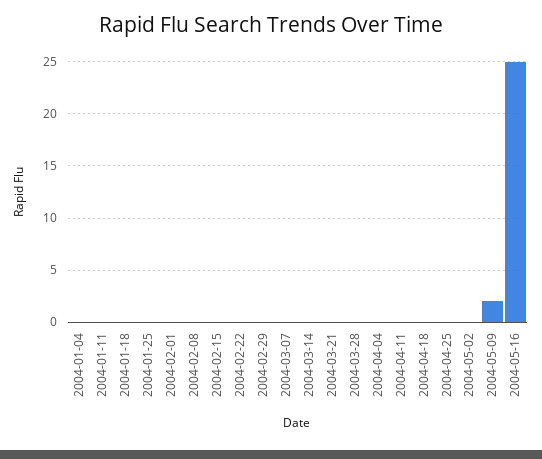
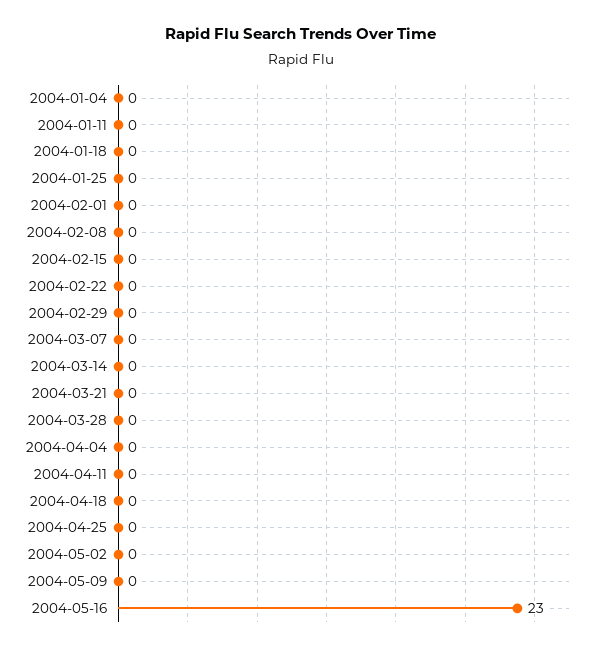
2004-05-09: 2 -> 0
2004-05-16: 25 -> 23

